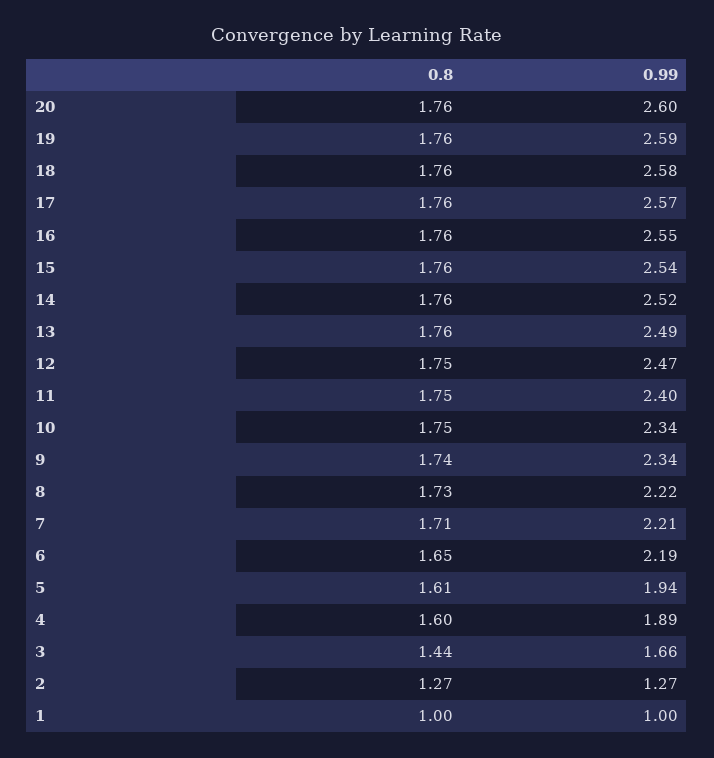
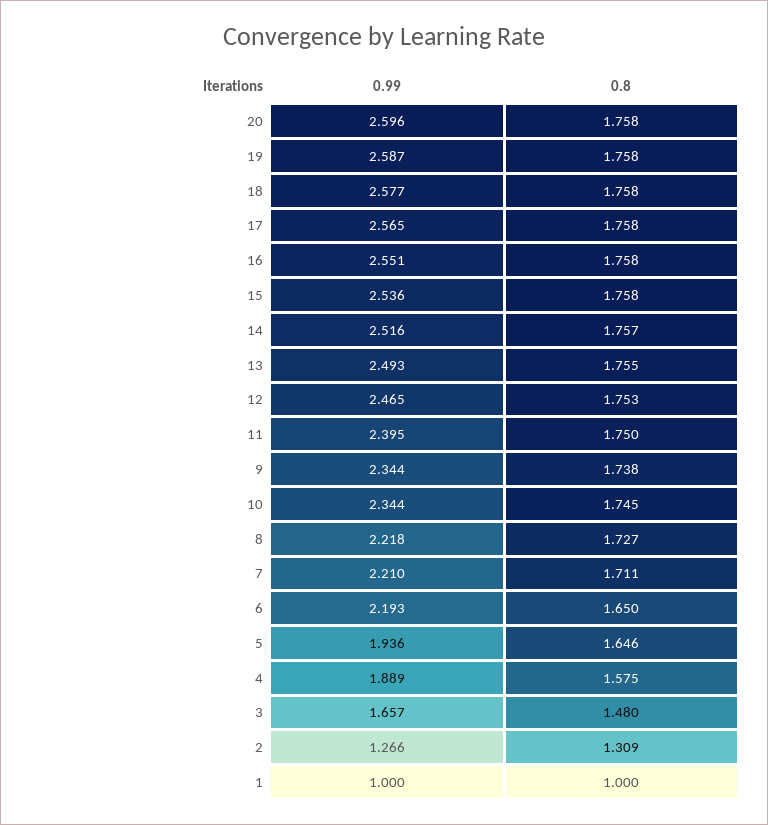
0.8, 5: 1.61 -> 1.646
0.8, 4: 1.6 -> 1.575
0.8, 3: 1.44 -> 1.48
0.8, 2: 1.27 -> 1.309

